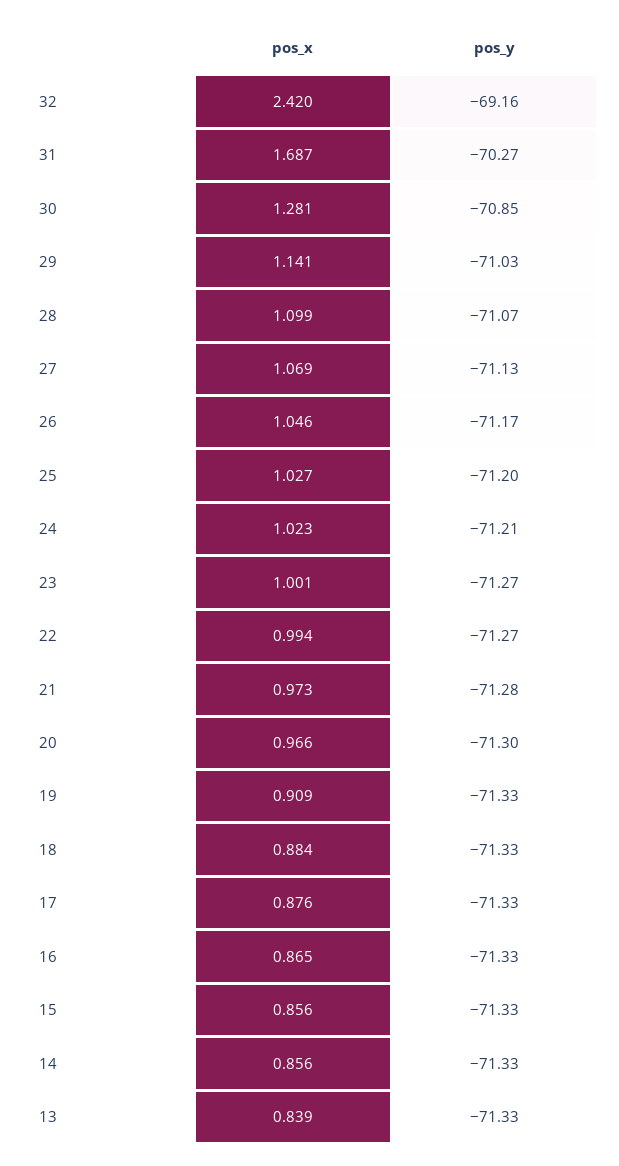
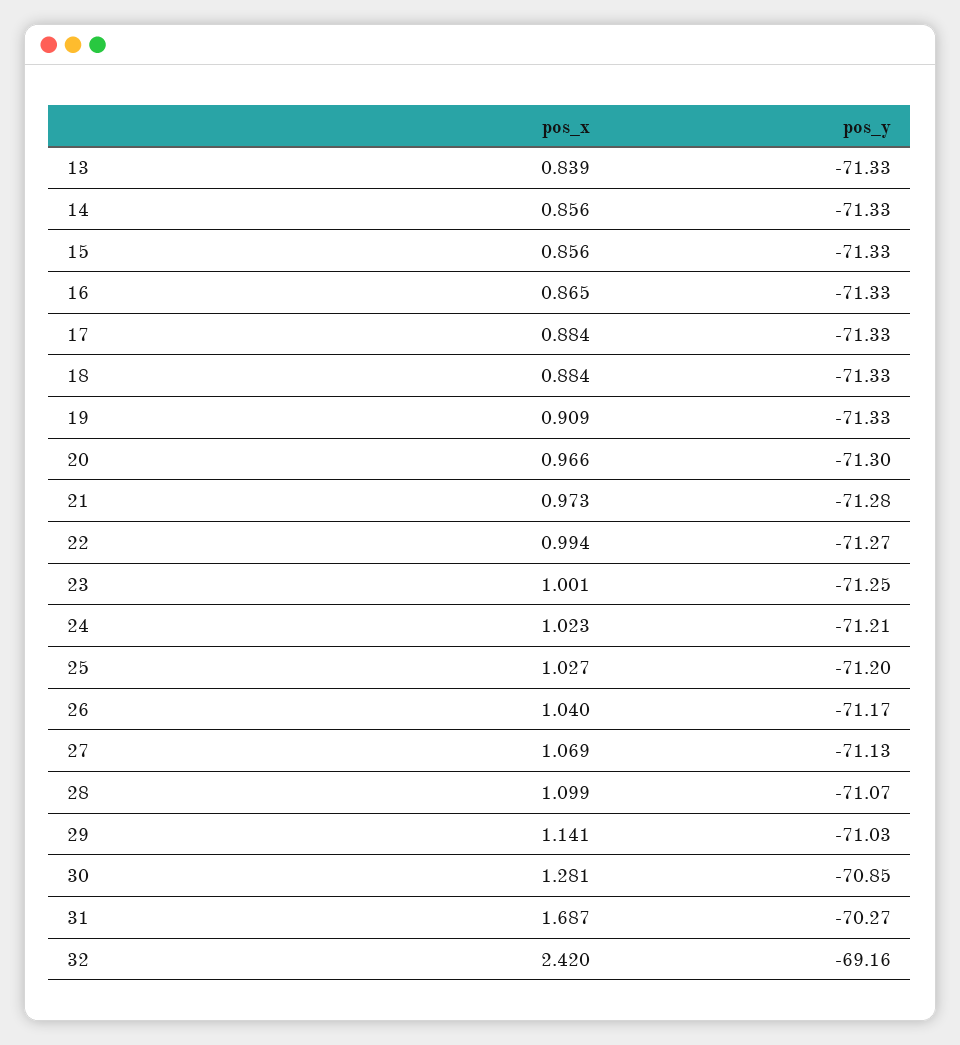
pos_x, 26: 1.046 -> 1.04
pos_y, 23: -71.27 -> -71.25
pos_x, 17: 0.876 -> 0.884

